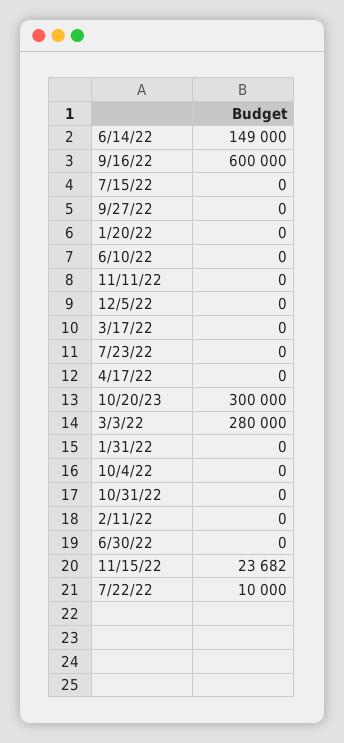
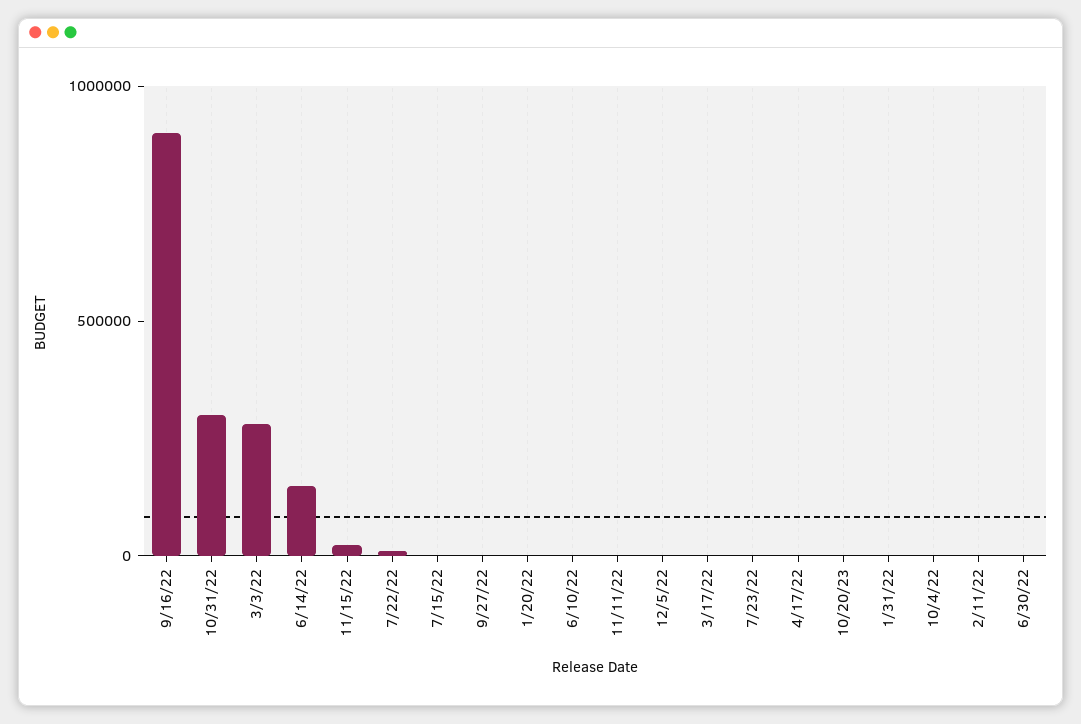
9/16/22: 600000 -> 900000
10/20/23: 300000 -> 0
10/31/22: 0 -> 300000

